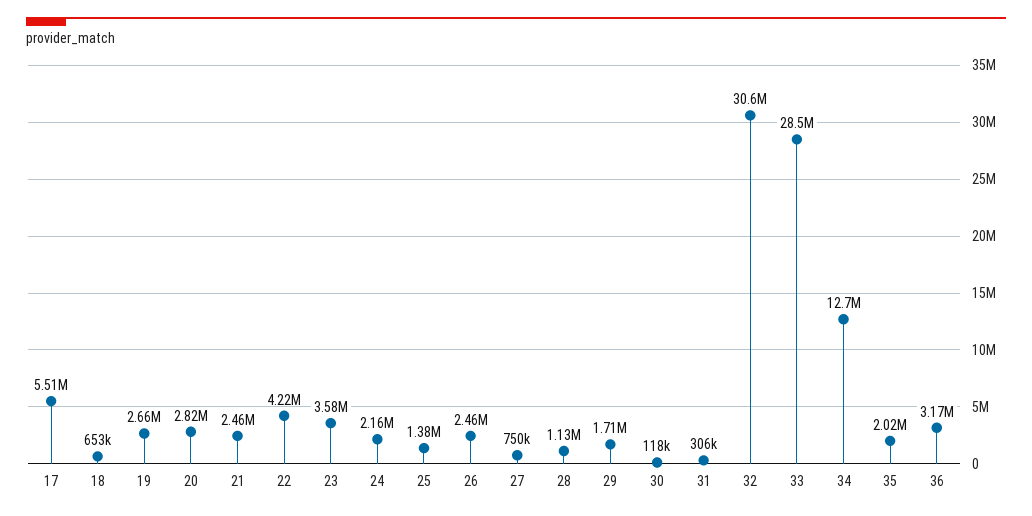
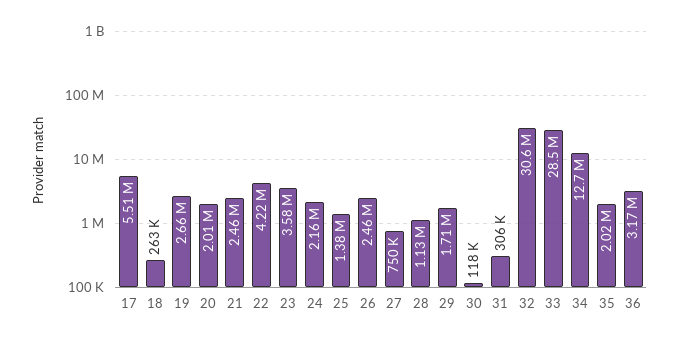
18: 653000 -> 263000
20: 2820000 -> 2010000

